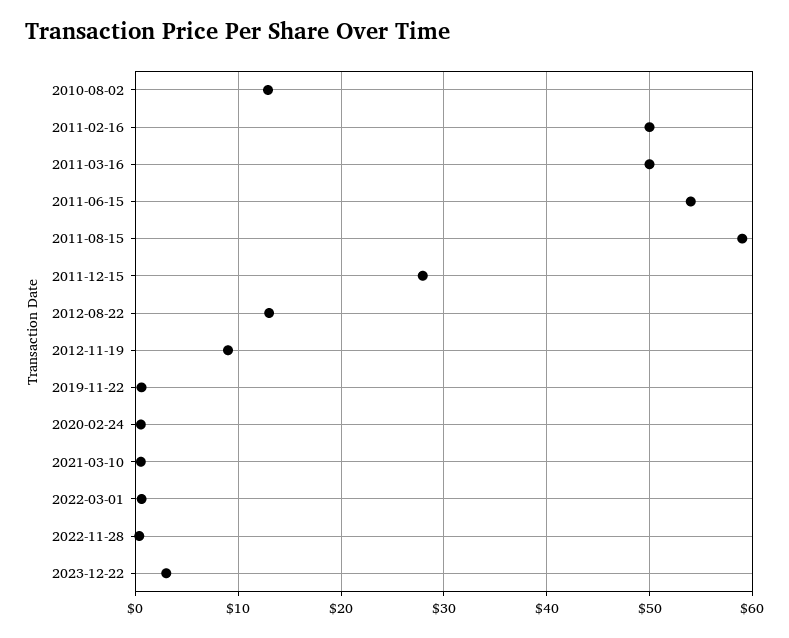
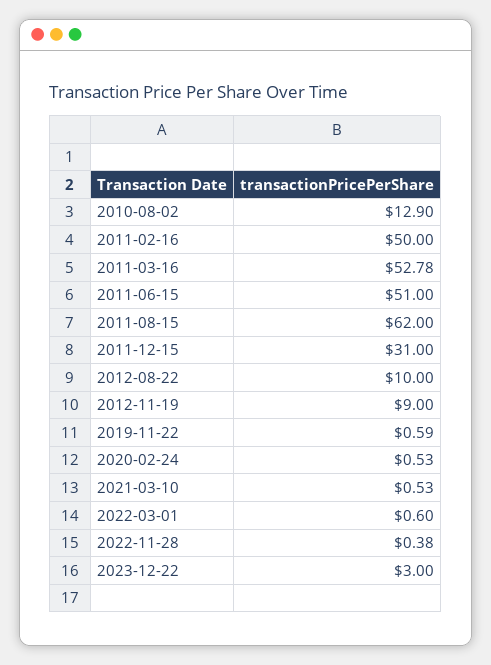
2011-03-16: 50 -> 52.78
2011-06-15: 54 -> 51
2011-08-15: 59 -> 62
2011-12-15: 28 -> 31
2012-08-22: 13 -> 10

